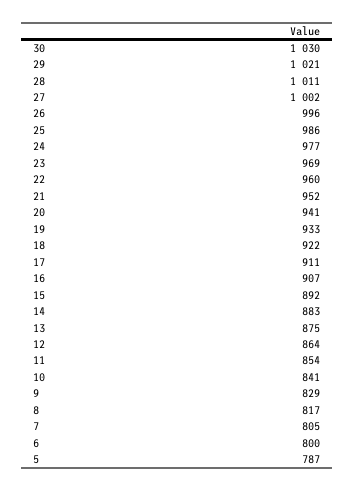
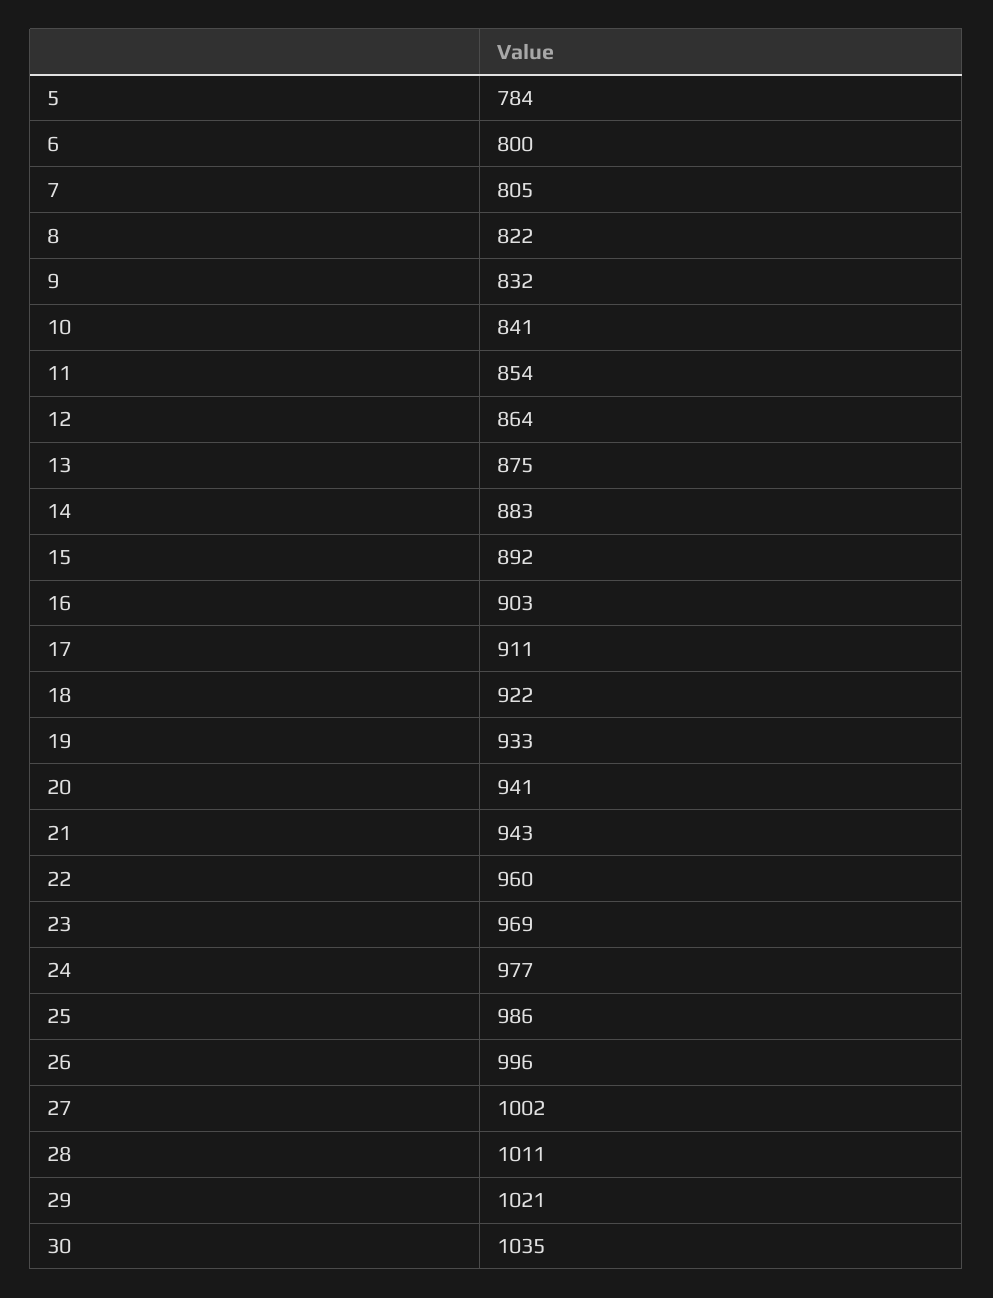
30: 1030 -> 1035
21: 952 -> 943
16: 907 -> 903
9: 829 -> 832
8: 817 -> 822
5: 787 -> 784

